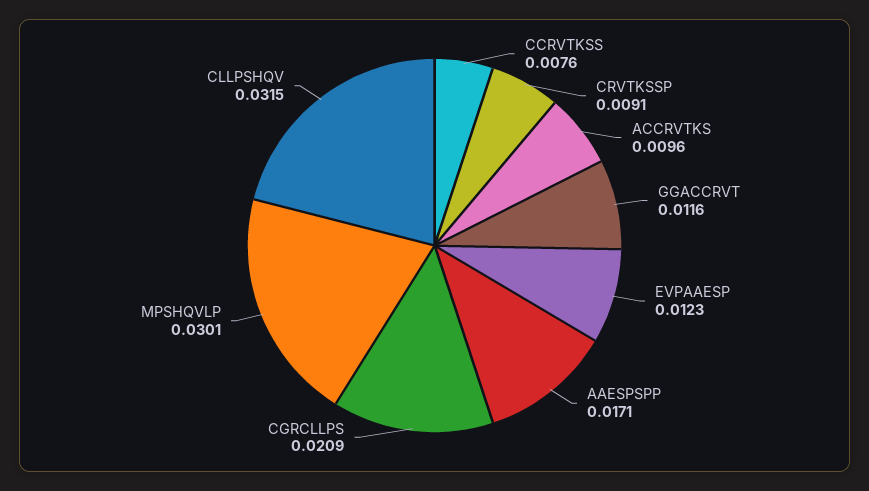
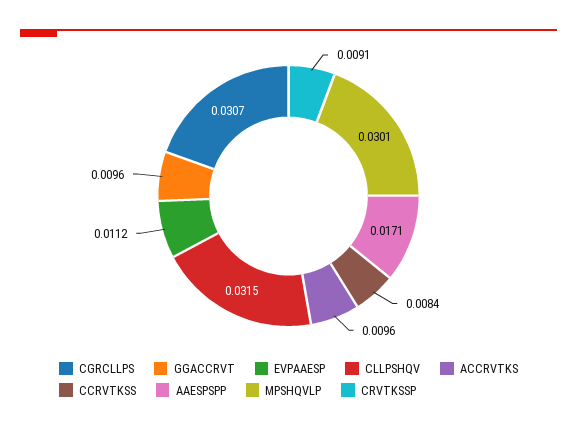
CCRVTKSS: 0.0076 -> 0.0084
GGACCRVT: 0.0116 -> 0.0096
EVPAAESP: 0.0123 -> 0.0112
CGRCLLPS: 0.0209 -> 0.0307

